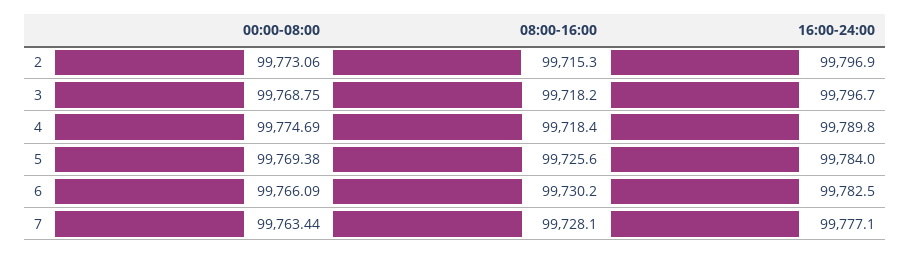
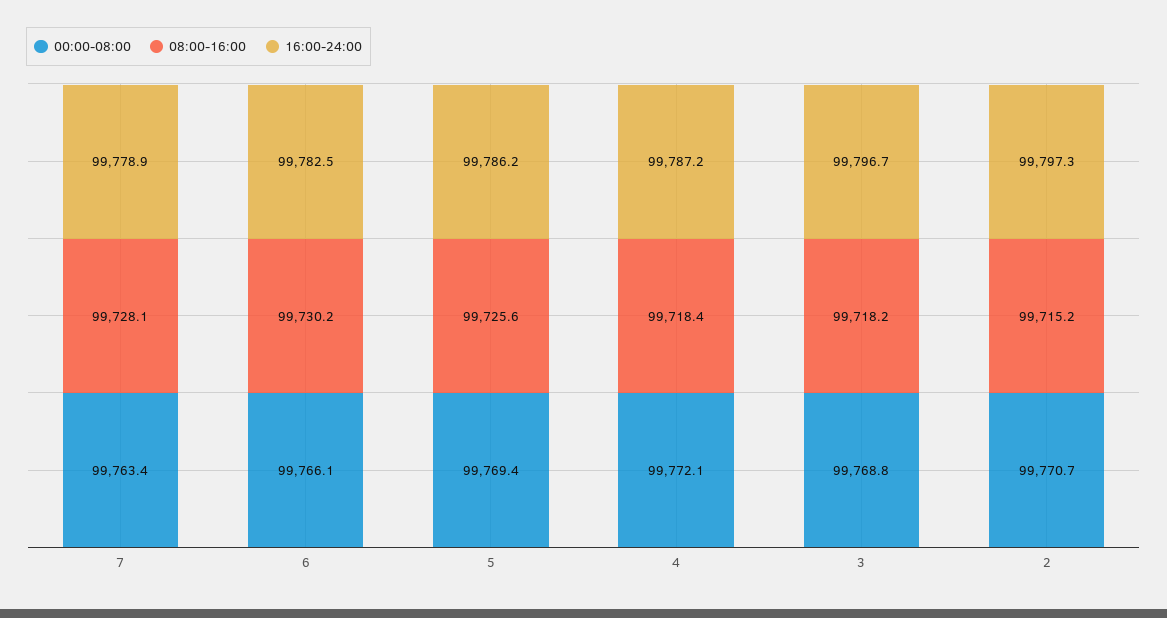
00:00-08:00, 2: 99773.06 -> 99770.7
08:00-16:00, 2: 99715.3 -> 99715.2
16:00-24:00, 2: 99796.9 -> 99797.3
00:00-08:00, 4: 99774.69 -> 99772.1
16:00-24:00, 4: 99789.8 -> 99787.2
16:00-24:00, 5: 99784 -> 99786.2
16:00-24:00, 7: 99777.1 -> 99778.9

